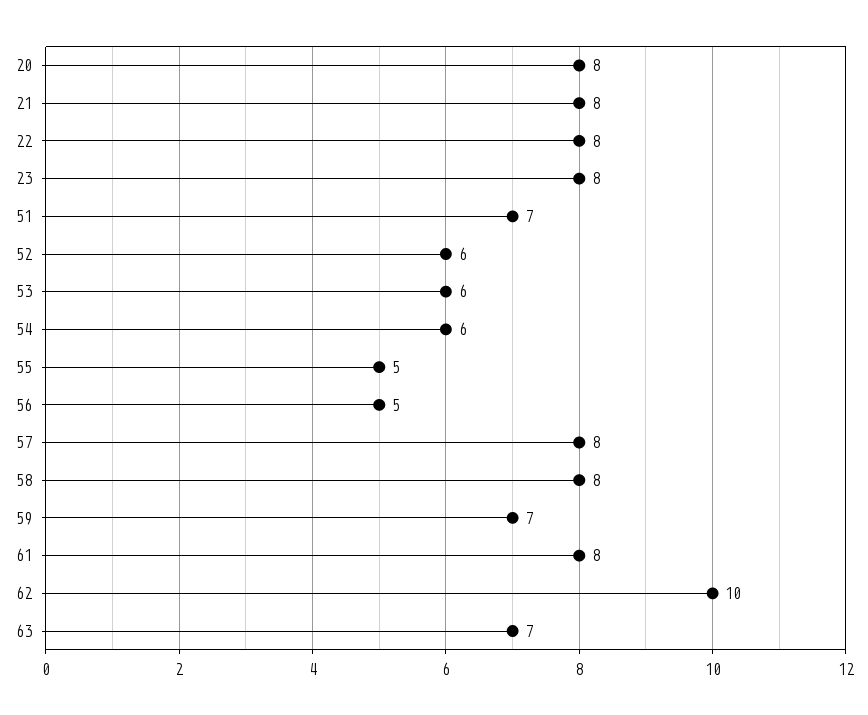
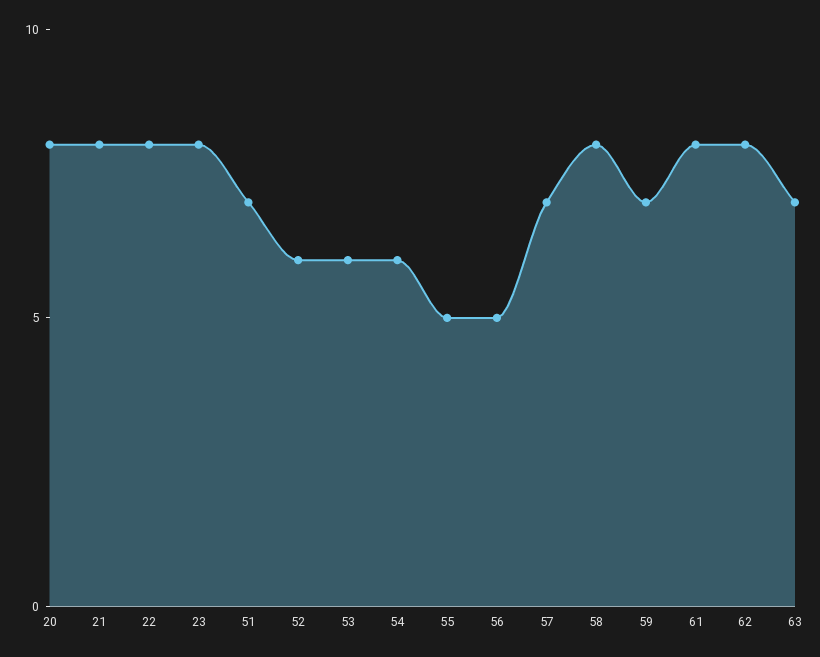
57: 8 -> 7
62: 10 -> 8

